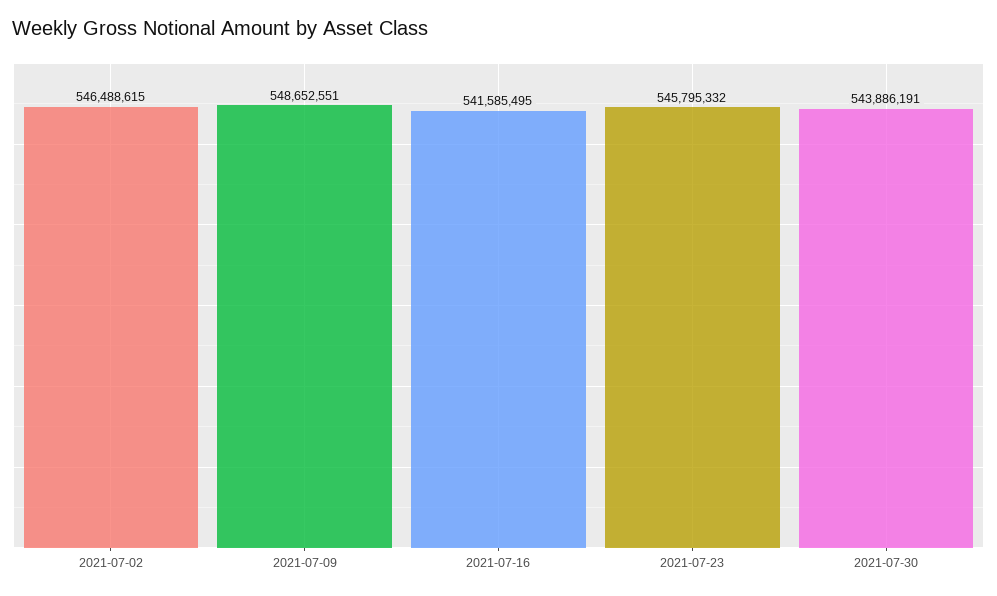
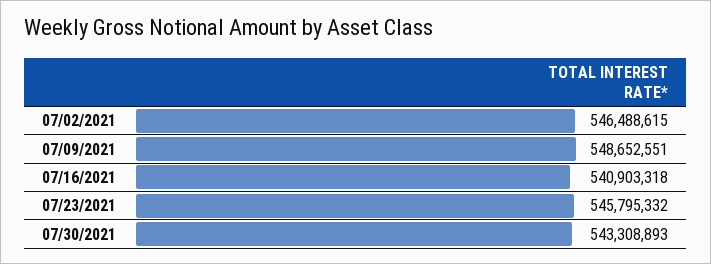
2021-07-16: 541585495 -> 540903318
2021-07-30: 543886191 -> 543308893

